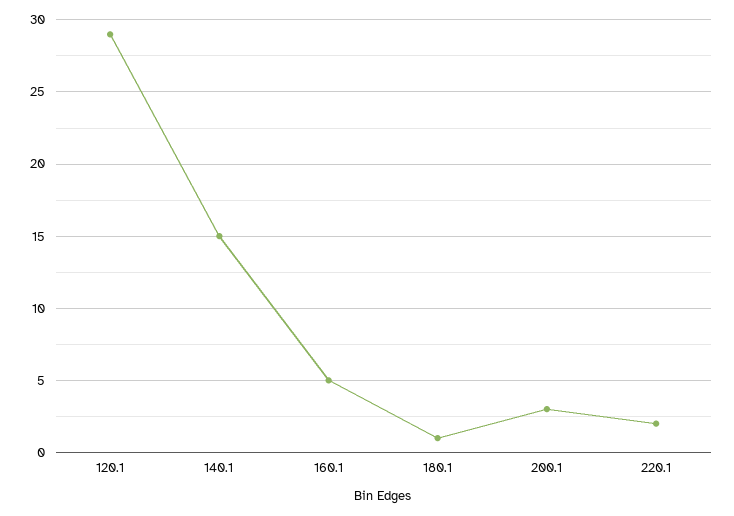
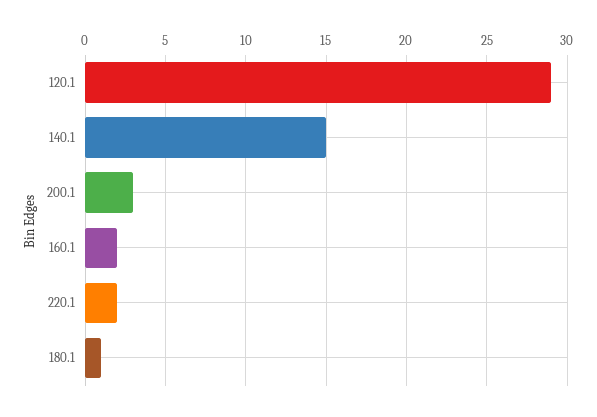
160.1: 5 -> 2

